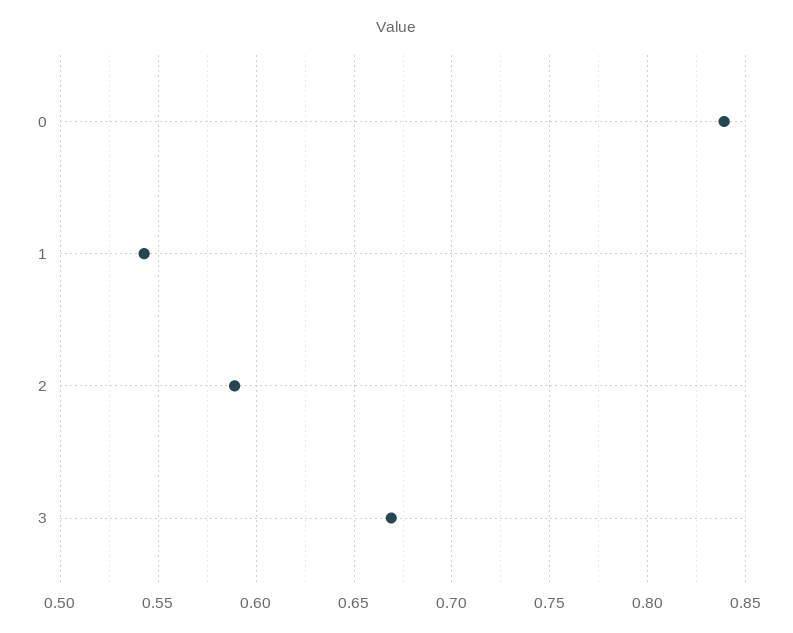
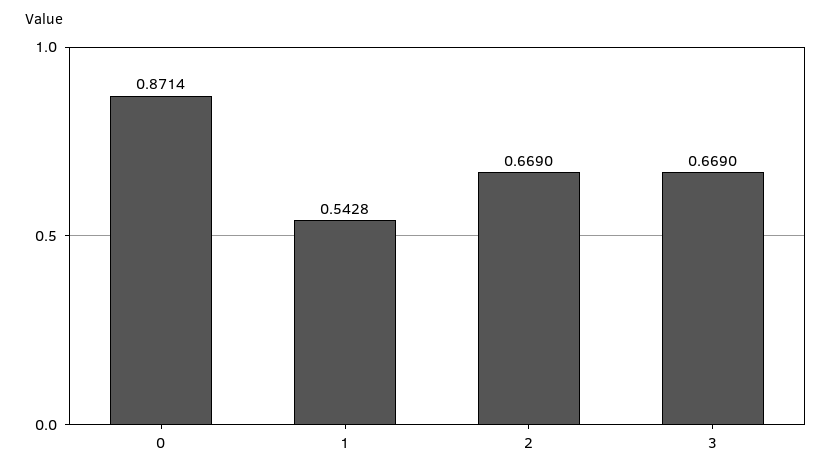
0: 0.84 -> 0.8714
2: 0.59 -> 0.669

